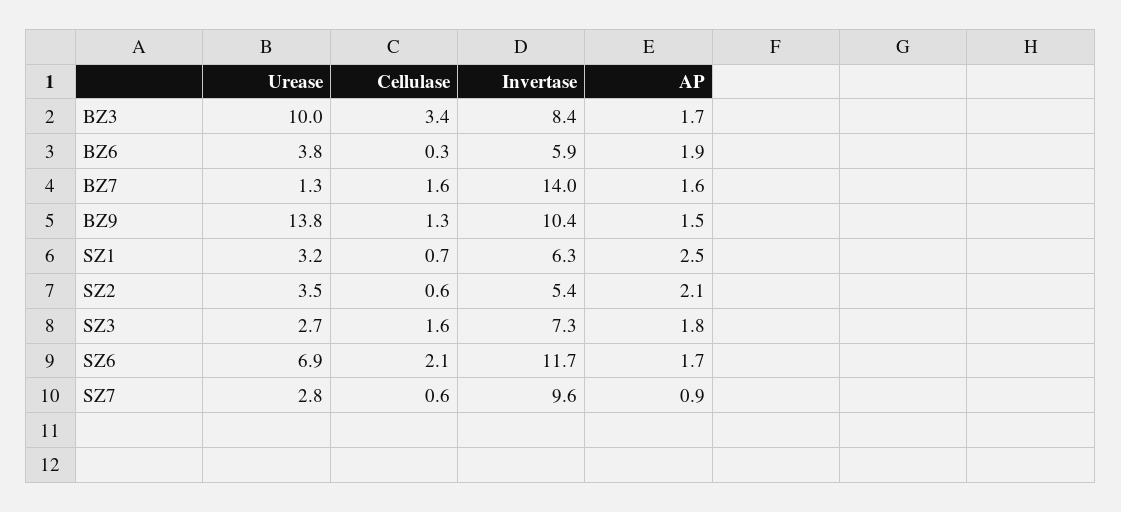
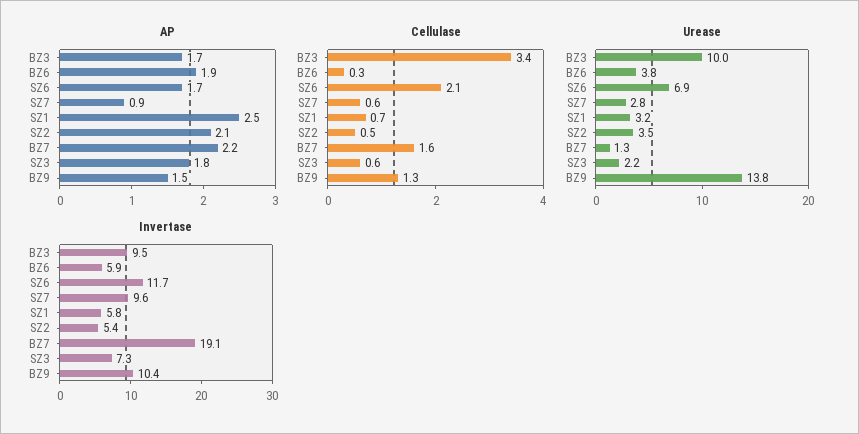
Invertase, BZ3: 8.4 -> 9.5
Invertase, BZ7: 14 -> 19.1
AP, BZ7: 1.6 -> 2.2
Invertase, SZ1: 6.3 -> 5.8
Cellulase, SZ2: 0.6 -> 0.5
Urease, SZ3: 2.7 -> 2.2
Cellulase, SZ3: 1.6 -> 0.6

